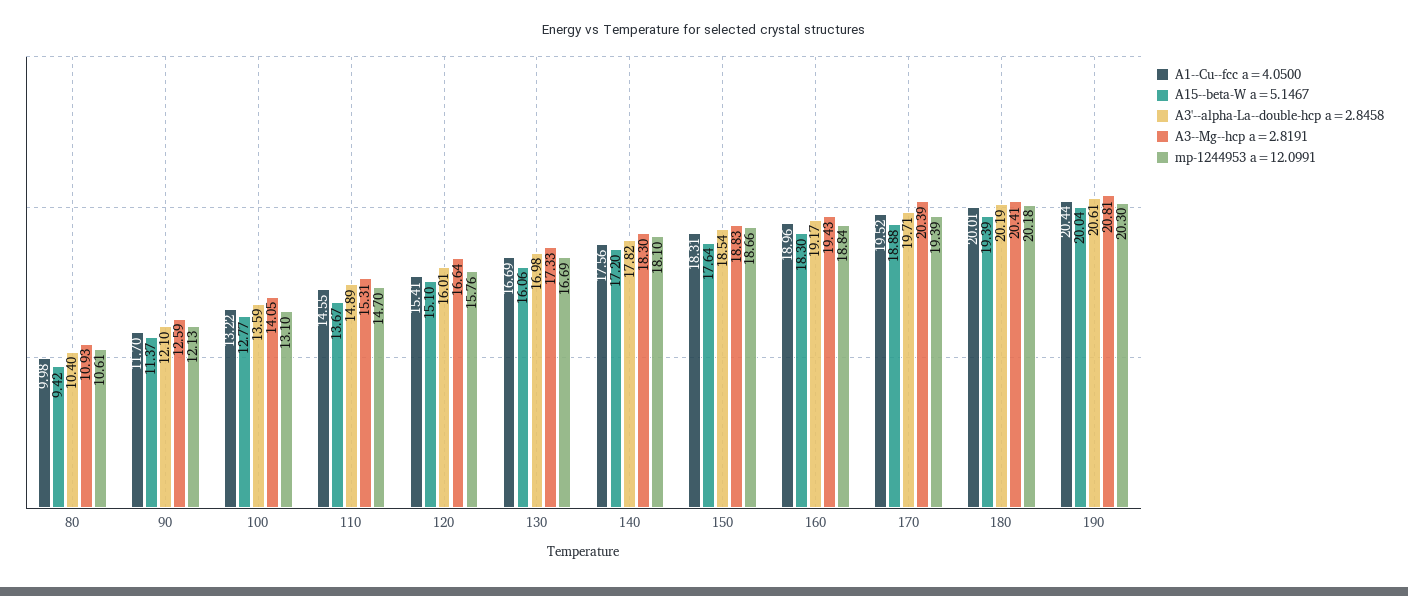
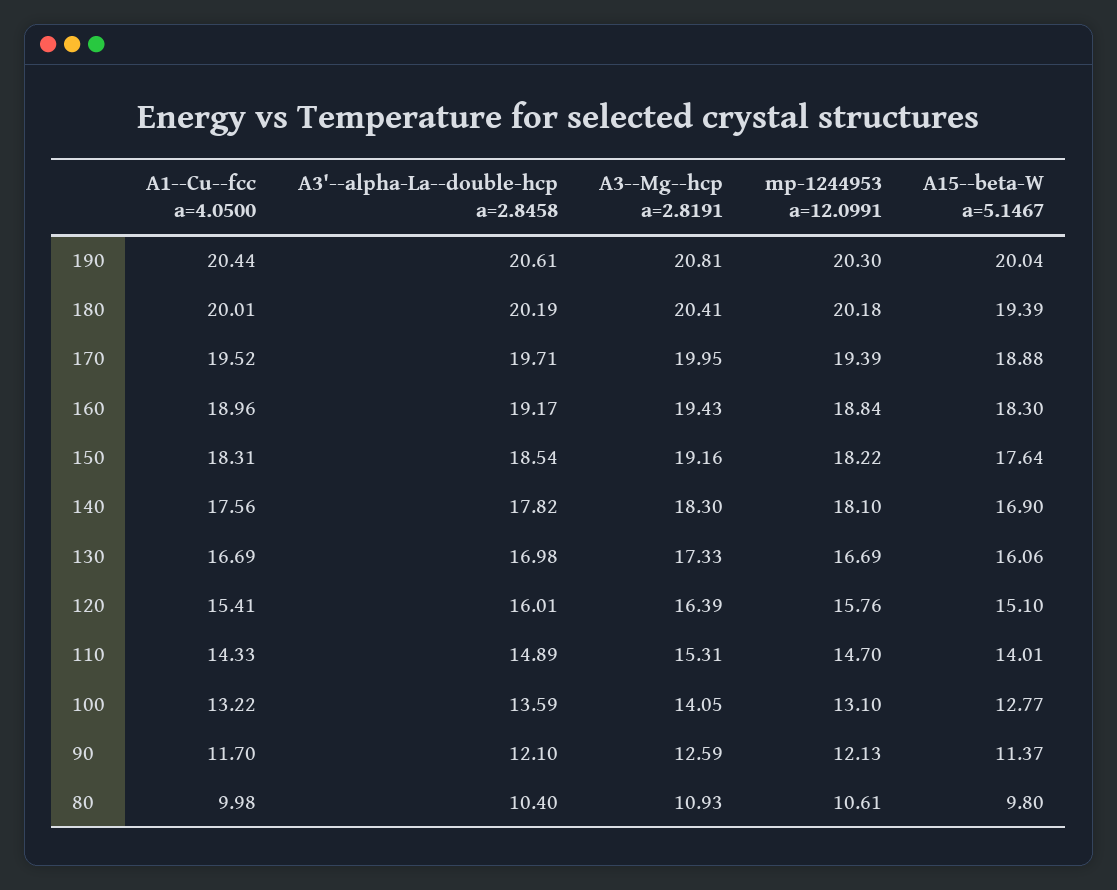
A15--beta-W a=5.1467, 80: 9.42 -> 9.8
A1--Cu--fcc a=4.0500, 110: 14.55 -> 14.33
A15--beta-W a=5.1467, 110: 13.67 -> 14.01
A3--Mg--hcp a=2.8191, 120: 16.64 -> 16.39
A15--beta-W a=5.1467, 140: 17.2 -> 16.9
A3--Mg--hcp a=2.8191, 150: 18.83 -> 19.16
mp-1244953 a=12.0991, 150: 18.66 -> 18.22
A3--Mg--hcp a=2.8191, 170: 20.39 -> 19.95

